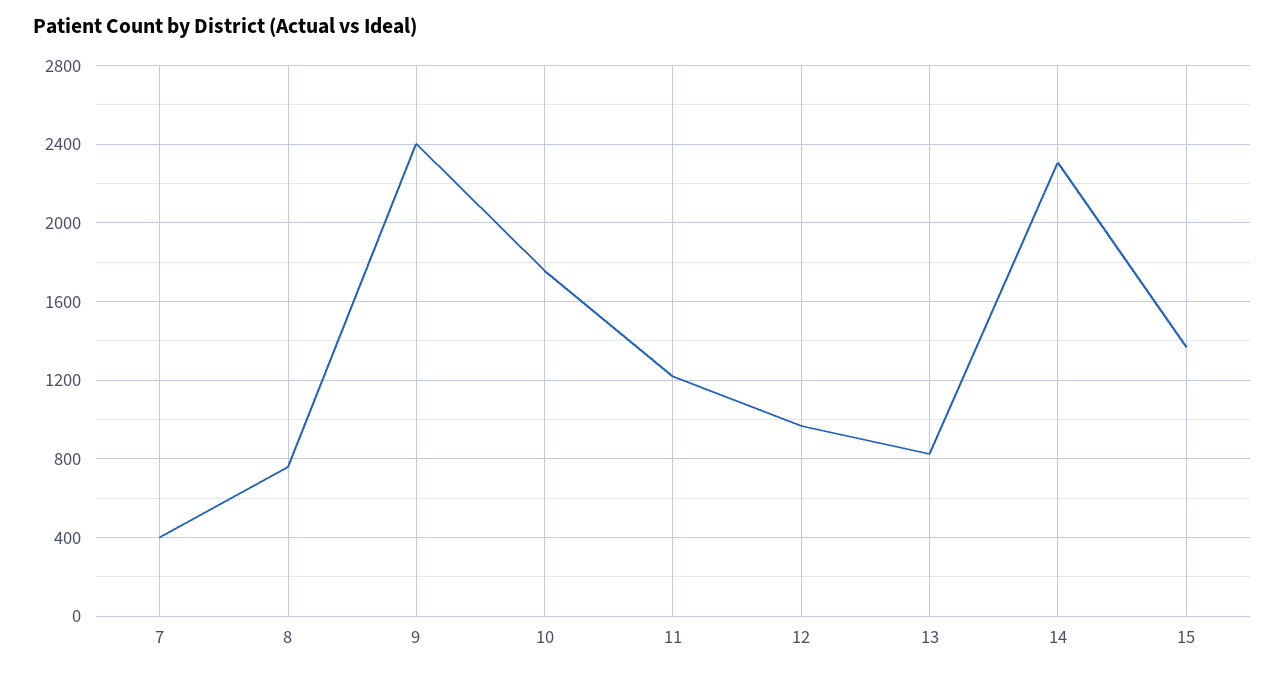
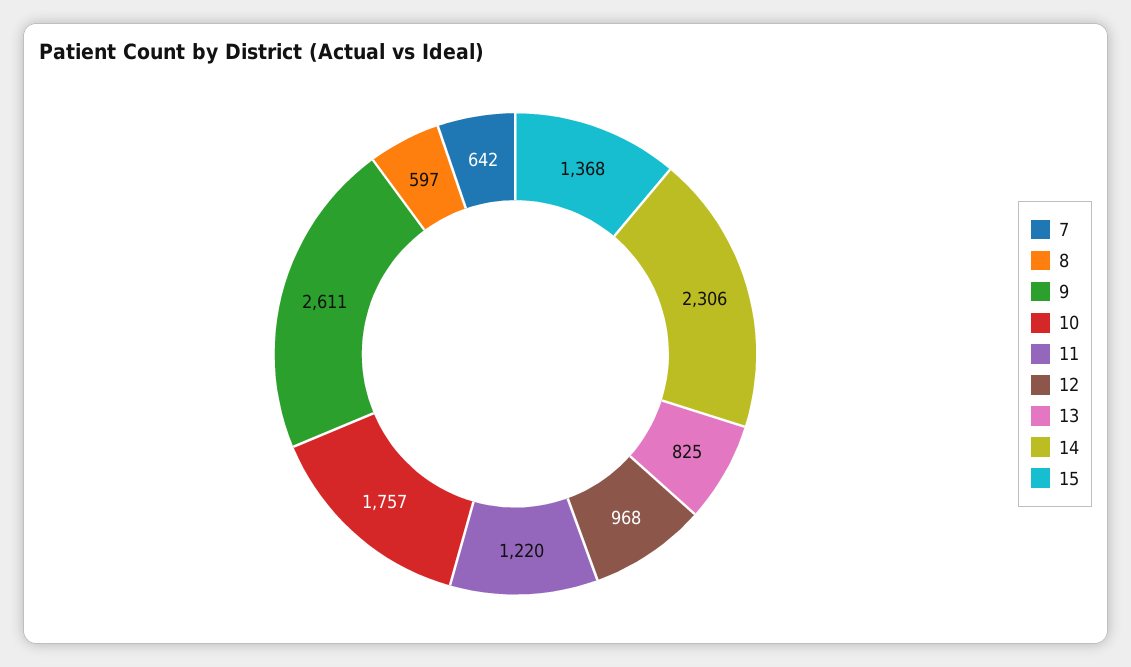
7: 400 -> 642
8: 750 -> 597
9: 2400 -> 2611

